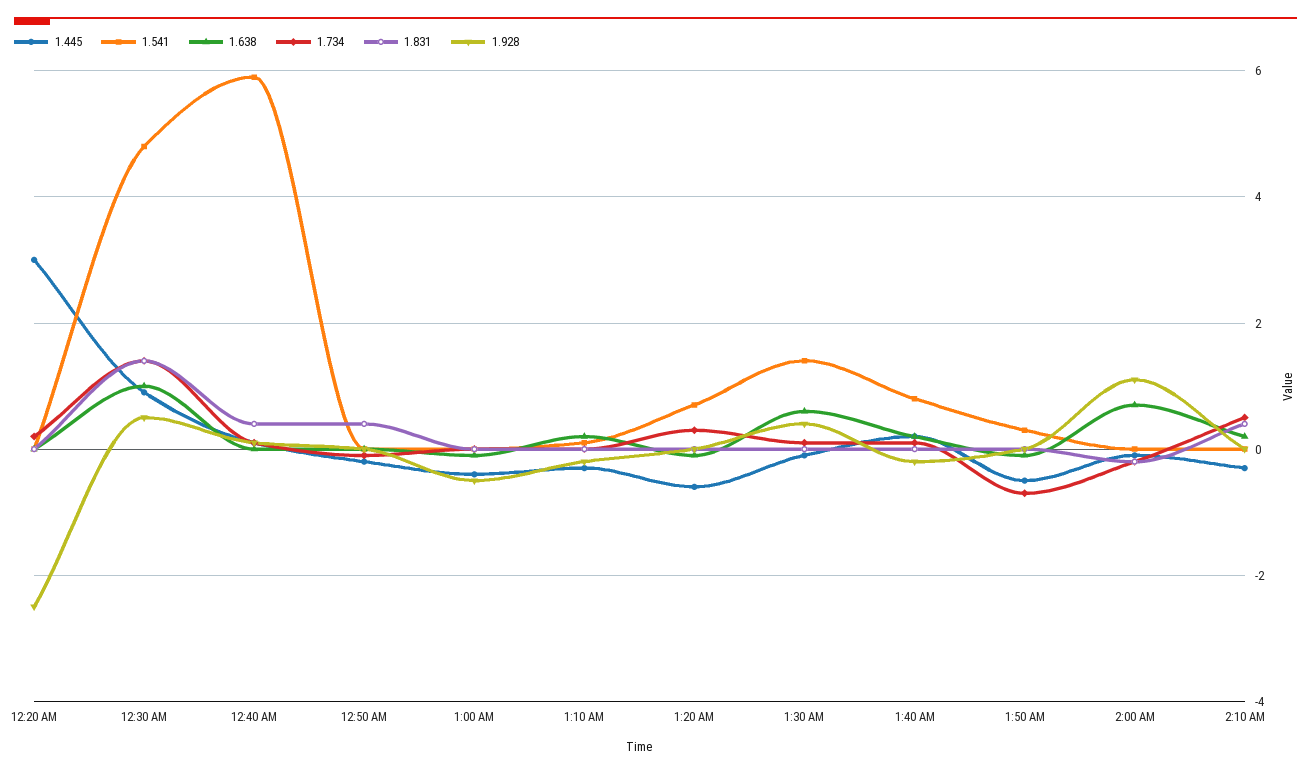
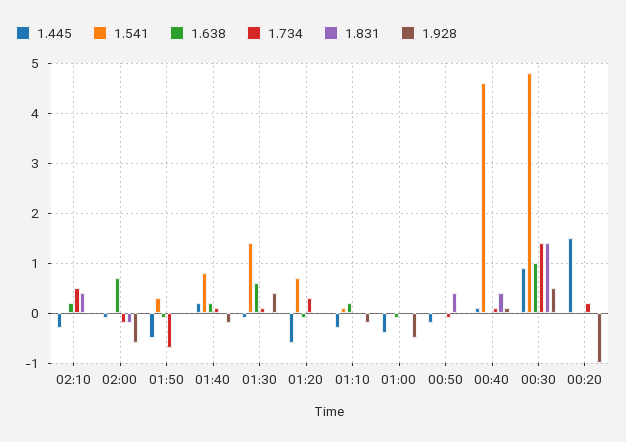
1.445, 12:20 AM: 3 -> 1.5
1.928, 12:20 AM: -2.5 -> -1
1.541, 12:40 AM: 6 -> 4.5
1.928, 2:00 AM: 1 -> -0.5

